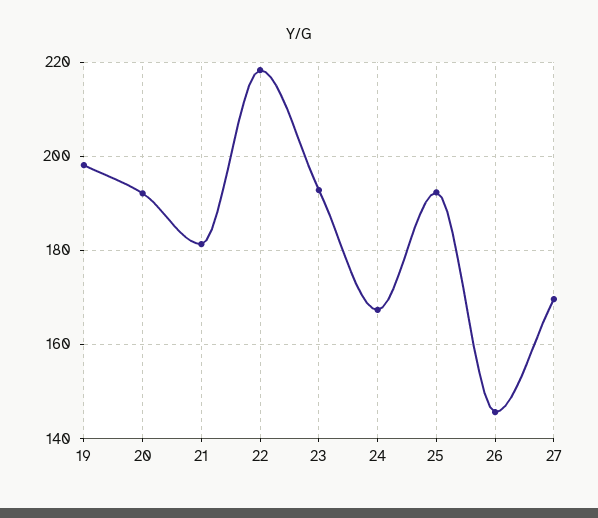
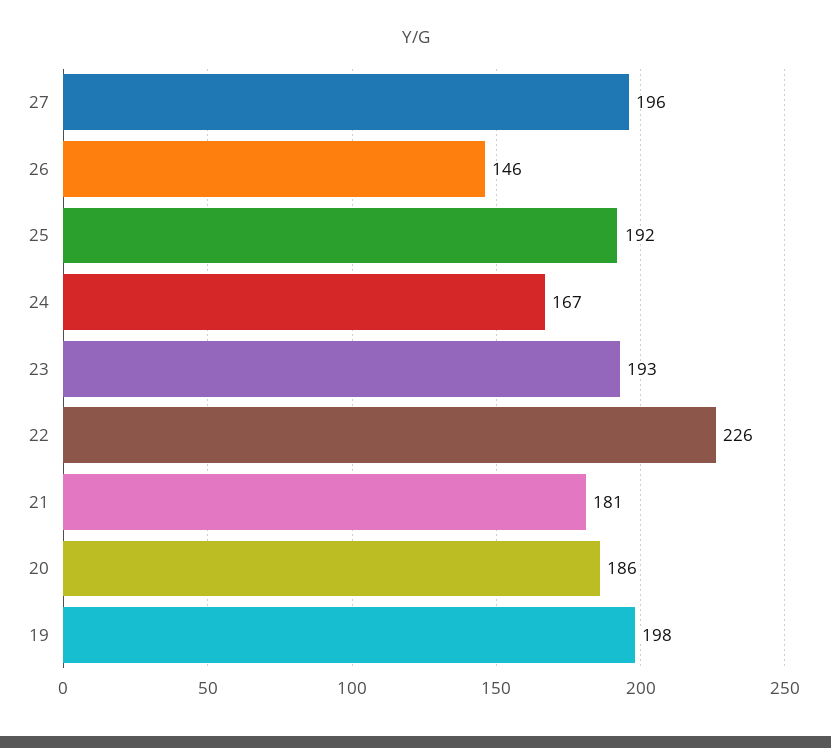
20: 192 -> 186
22: 218 -> 226
27: 170 -> 196

